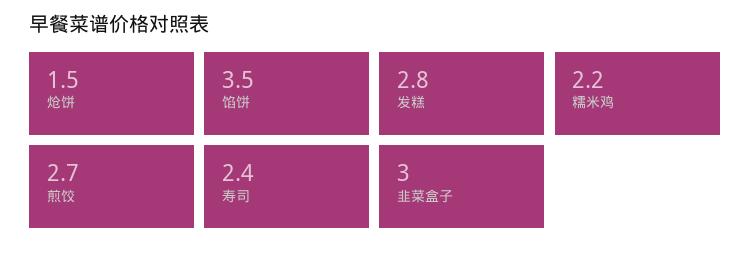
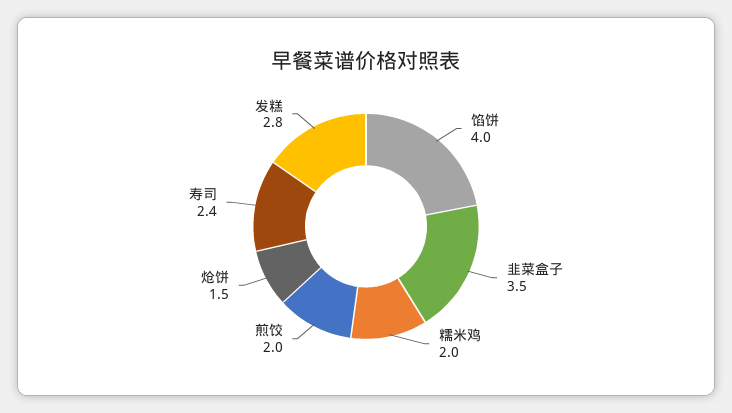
馅饼: 3.5 -> 4
糯米鸡: 2.2 -> 2
煎饺: 2.7 -> 2
韭菜盒子: 3 -> 3.5

